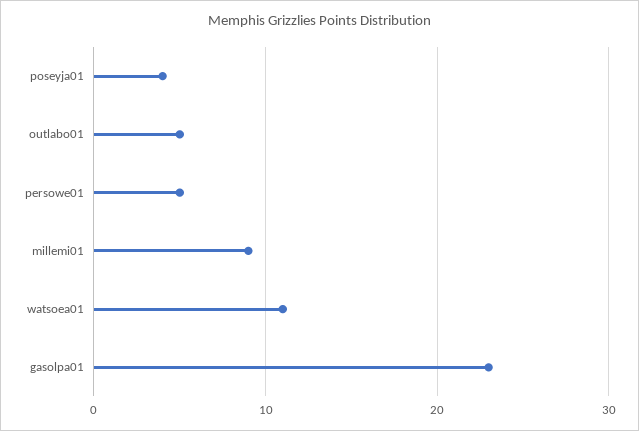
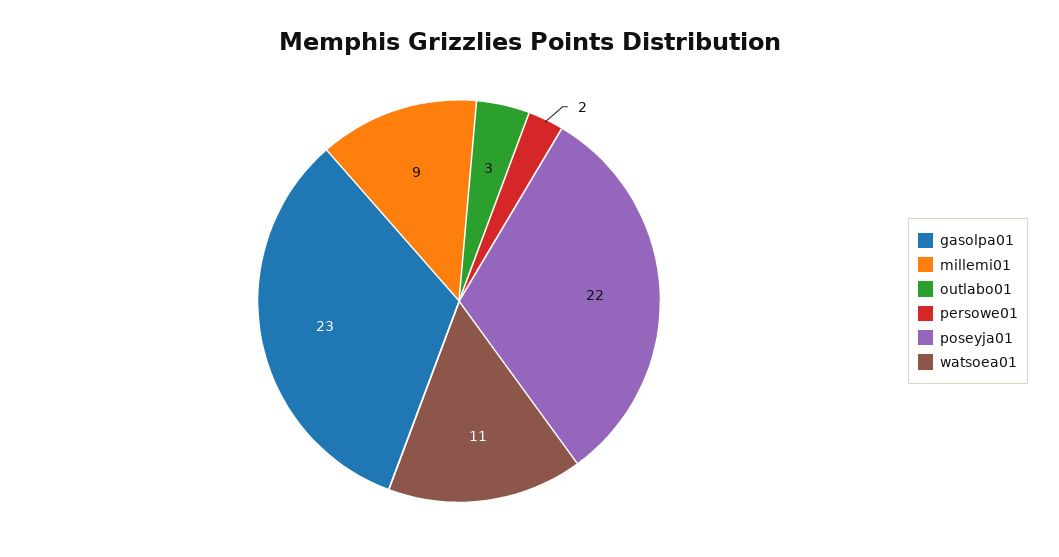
poseyja01: 4 -> 22
outlabo01: 5 -> 3
persowe01: 5 -> 2

